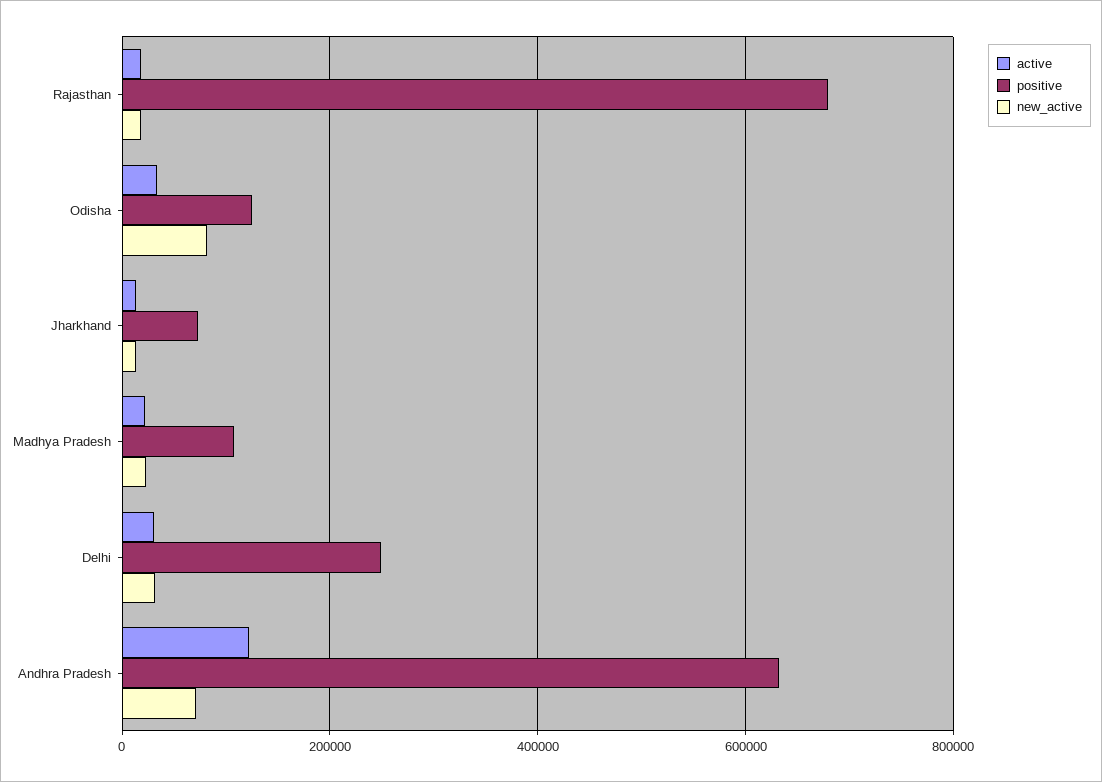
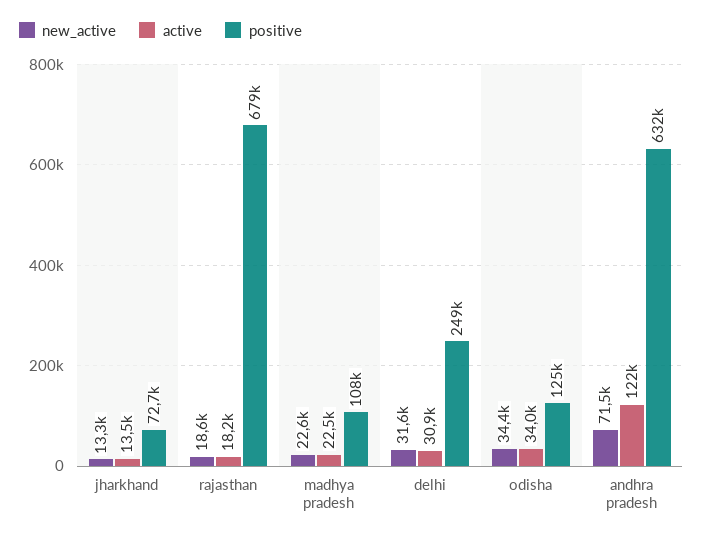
new_active, Odisha: 80000 -> 34400

